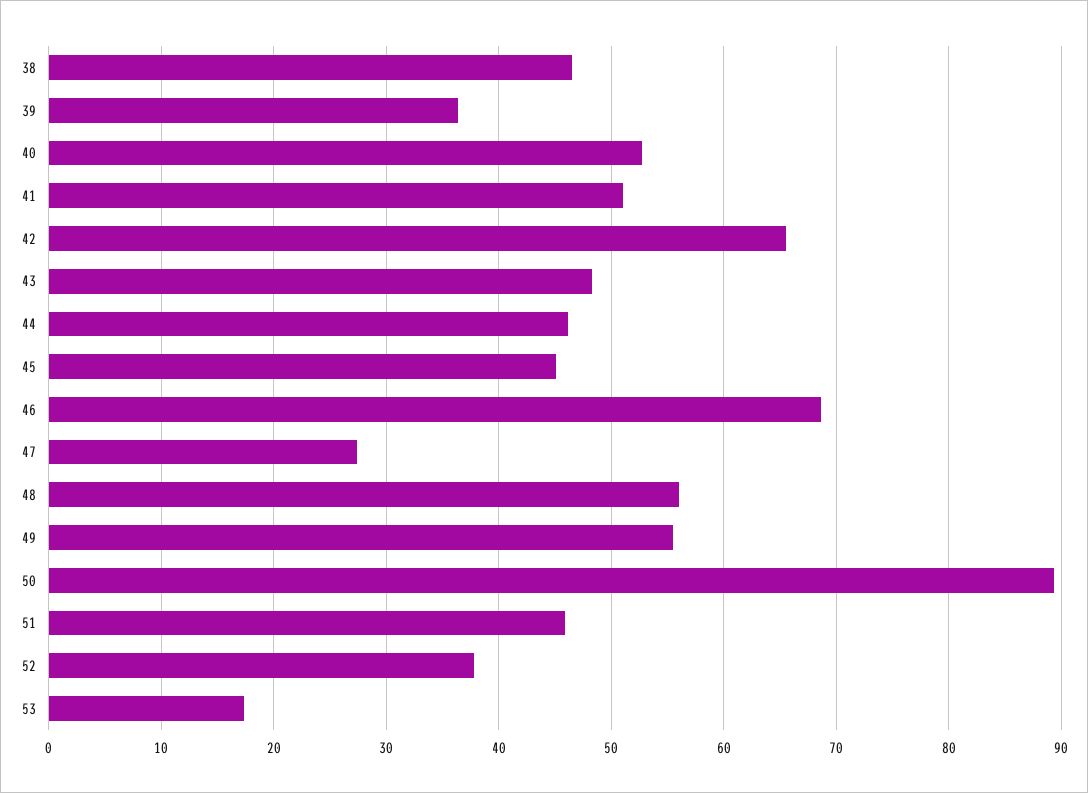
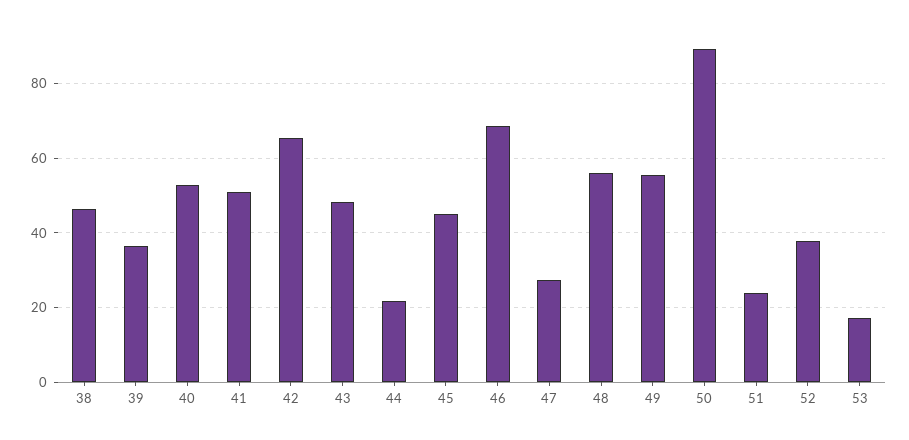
44: 46 -> 22
51: 46 -> 24

